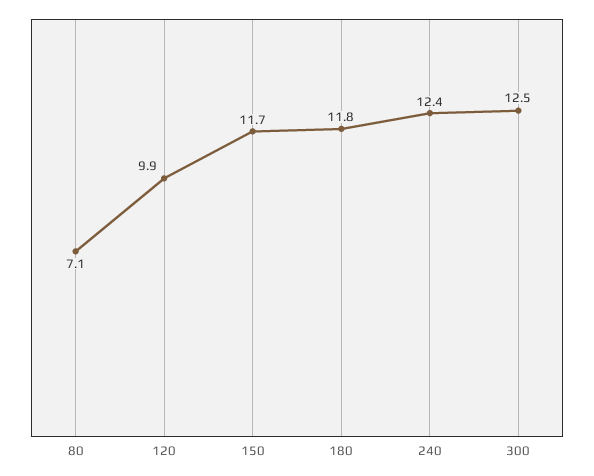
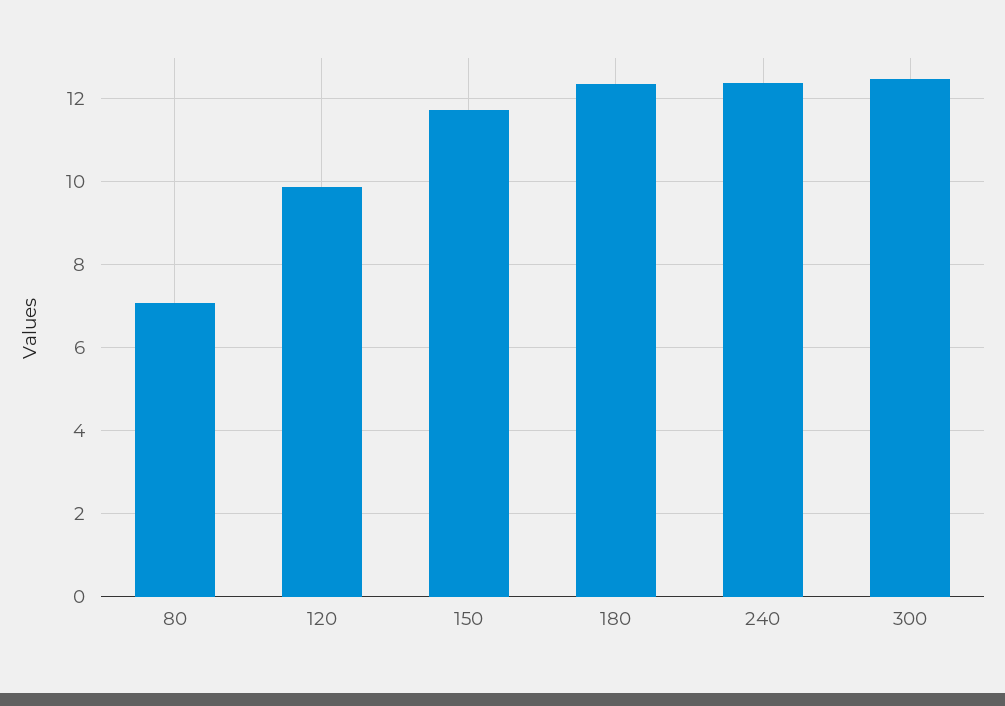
180: 11.8 -> 12.4

